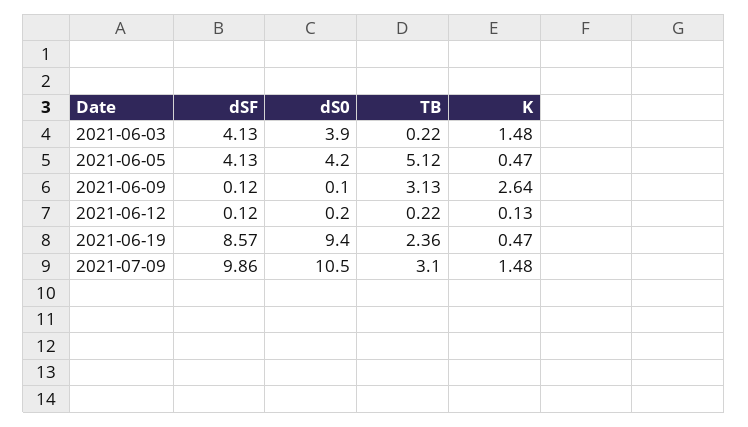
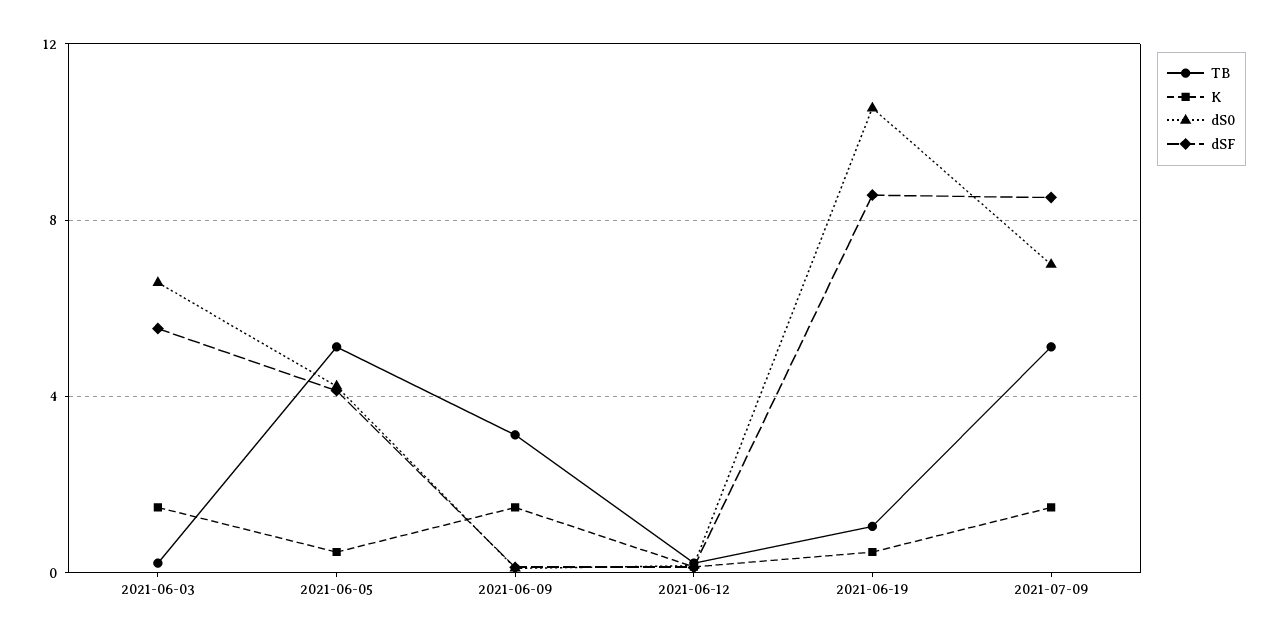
dSF, 2021-06-03: 4.13 -> 5.5
dS0, 2021-06-03: 3.9 -> 6.5
K, 2021-06-09: 2.64 -> 1.5
dS0, 2021-06-19: 9.4 -> 10.5
TB, 2021-06-19: 2.36 -> 1
dSF, 2021-07-09: 9.86 -> 8.5
dS0, 2021-07-09: 10.5 -> 7
TB, 2021-07-09: 3.1 -> 5

